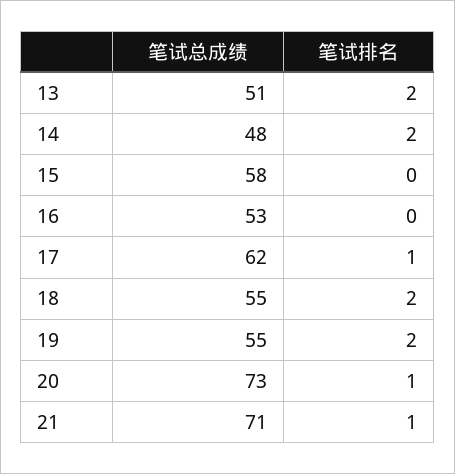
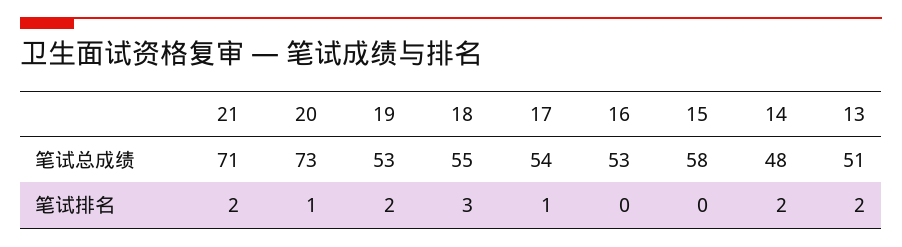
笔试总成绩, 17: 62 -> 54
笔试排名, 18: 2 -> 3
笔试总成绩, 19: 55 -> 53
笔试排名, 21: 1 -> 2

